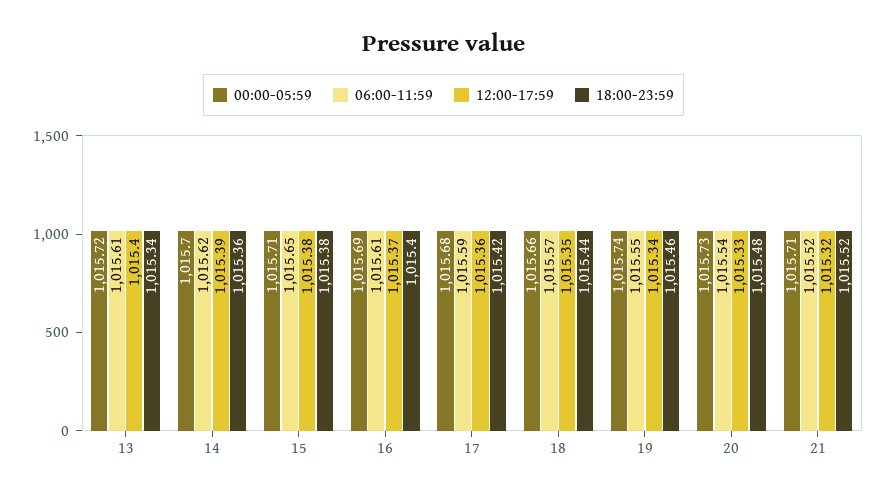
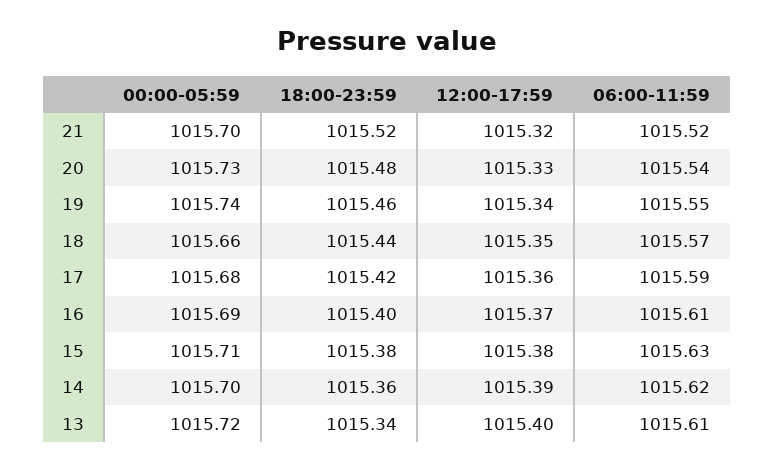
06:00-11:59, 15: 1015.65 -> 1015.63
00:00-05:59, 21: 1015.71 -> 1015.7

